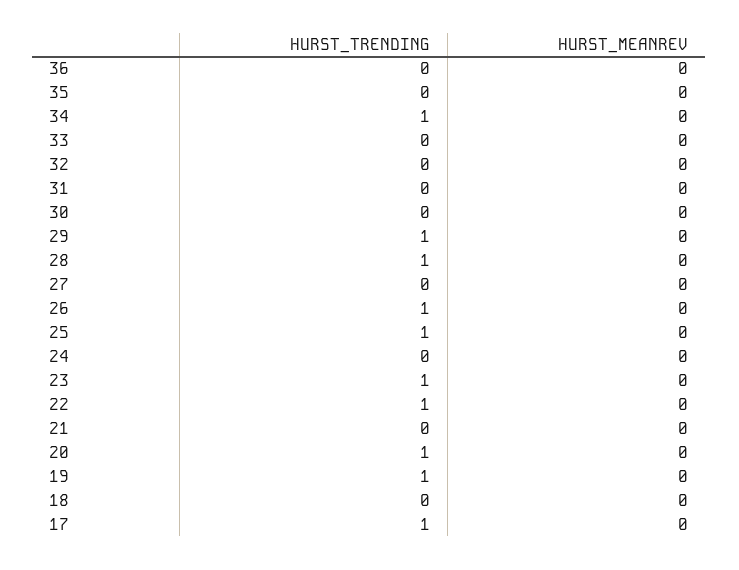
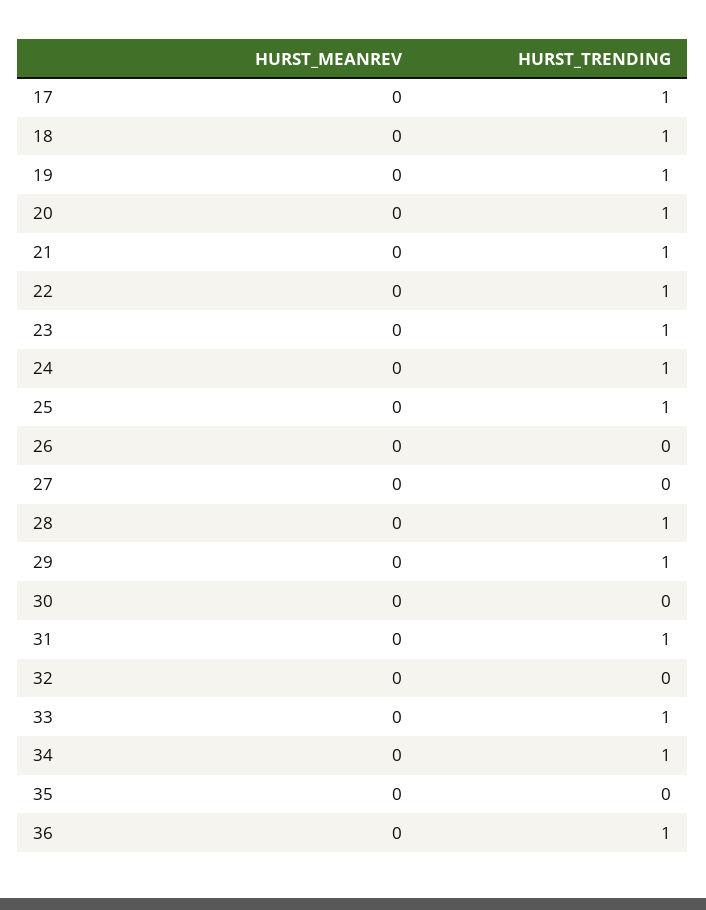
HURST_TRENDING, 36: 0 -> 1
HURST_TRENDING, 33: 0 -> 1
HURST_TRENDING, 31: 0 -> 1
HURST_TRENDING, 26: 1 -> 0
HURST_TRENDING, 24: 0 -> 1
HURST_TRENDING, 21: 0 -> 1
HURST_TRENDING, 18: 0 -> 1

